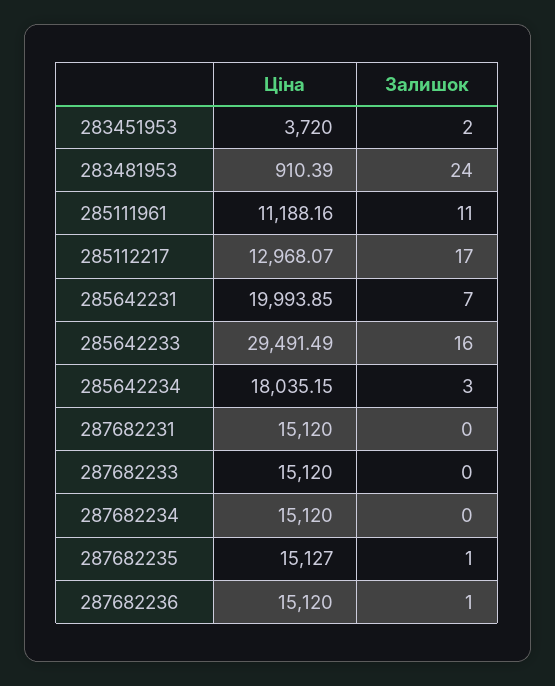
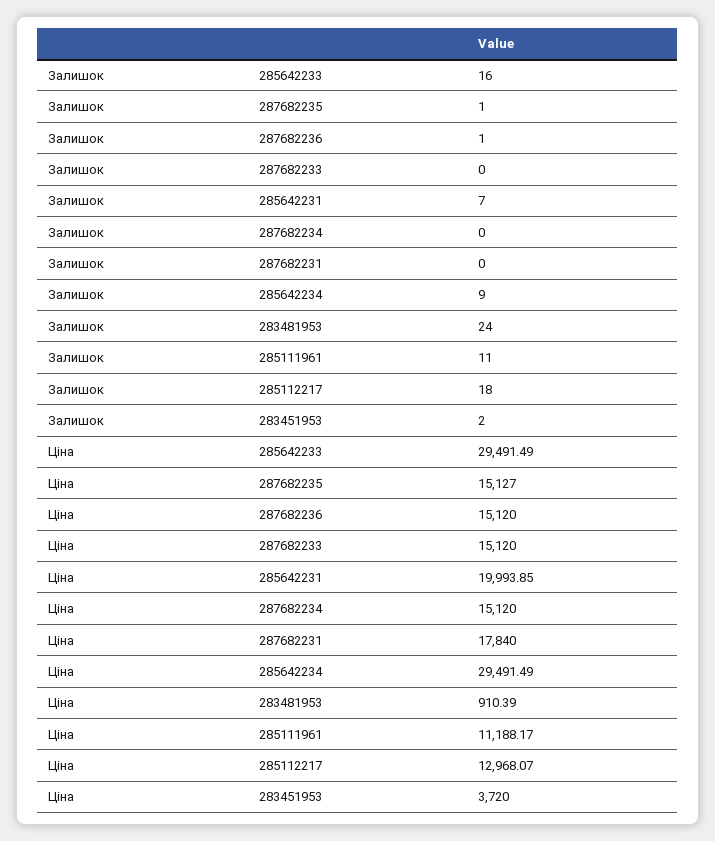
Ціна, 285111961: 11188.16 -> 11188.17
Залишок, 285112217: 17 -> 18
Ціна, 285642234: 18035.15 -> 29491.49
Залишок, 285642234: 3 -> 9
Ціна, 287682231: 15120 -> 17840

